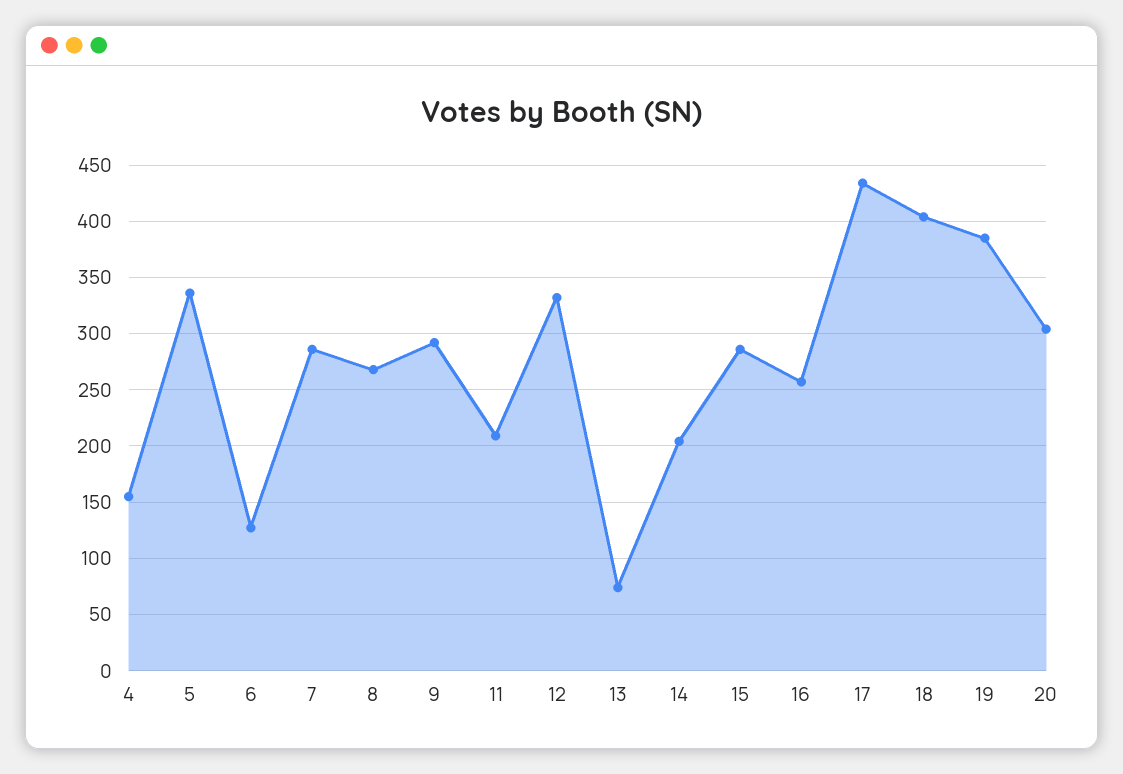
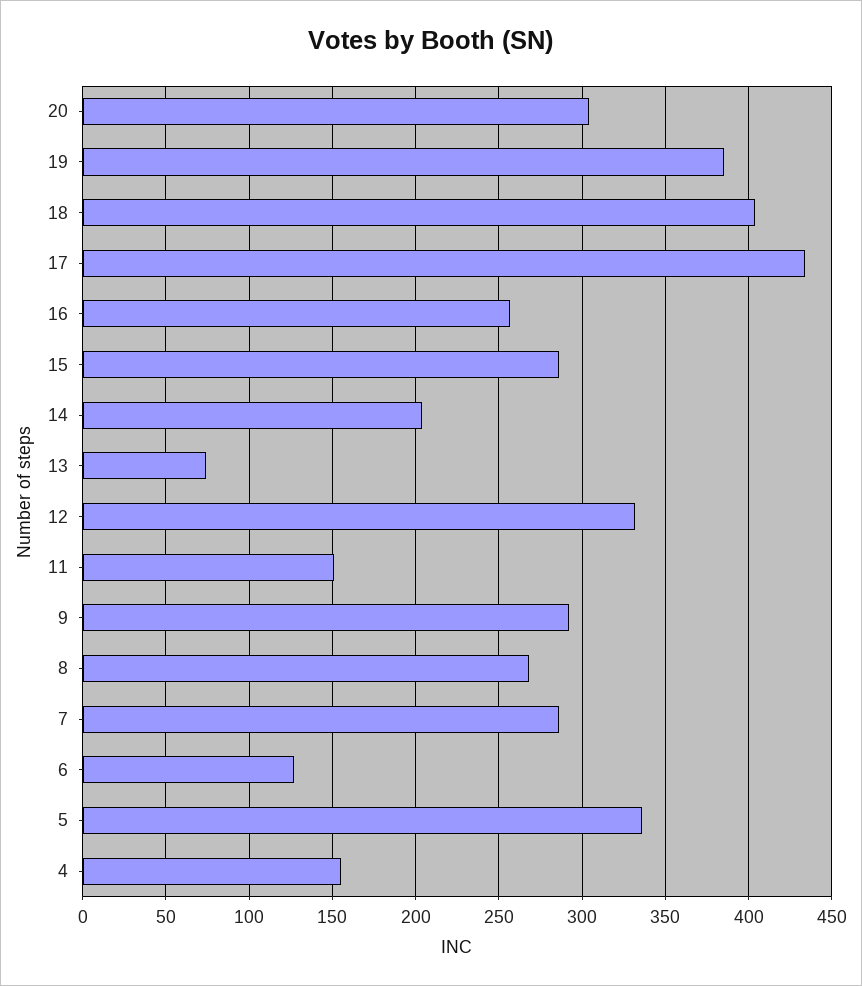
11: 210 -> 150

